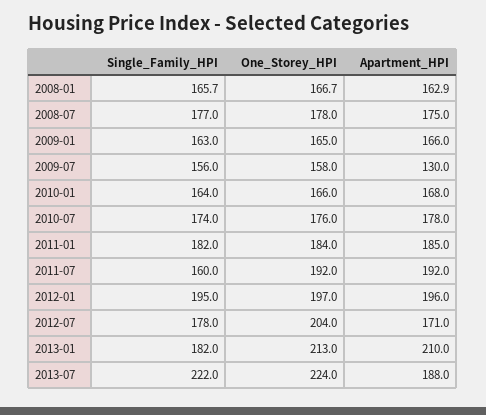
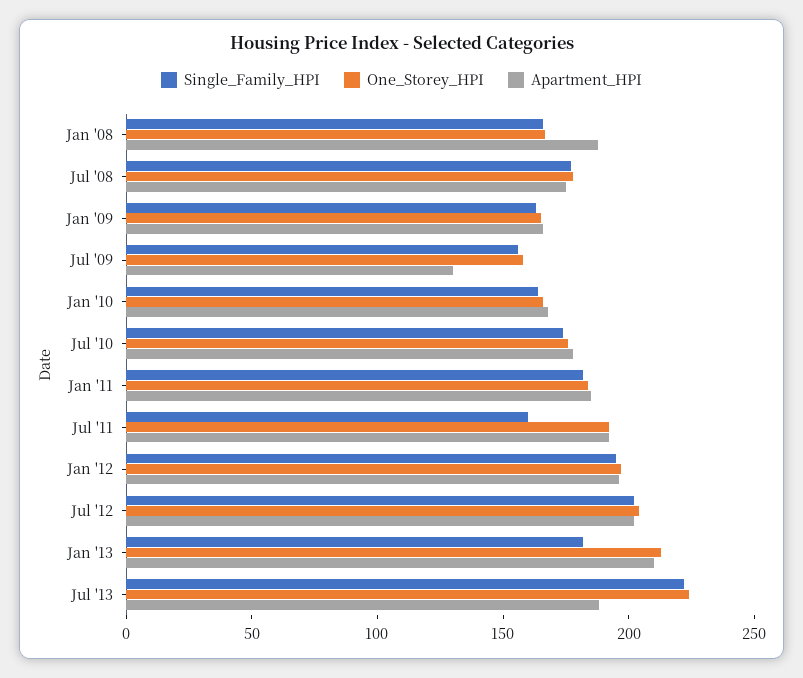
Apartment_HPI, 2008-01: 162.9 -> 190
Single_Family_HPI, 2012-07: 178 -> 200
Apartment_HPI, 2012-07: 171 -> 200

